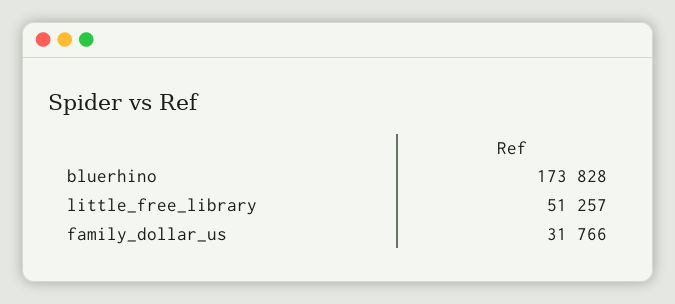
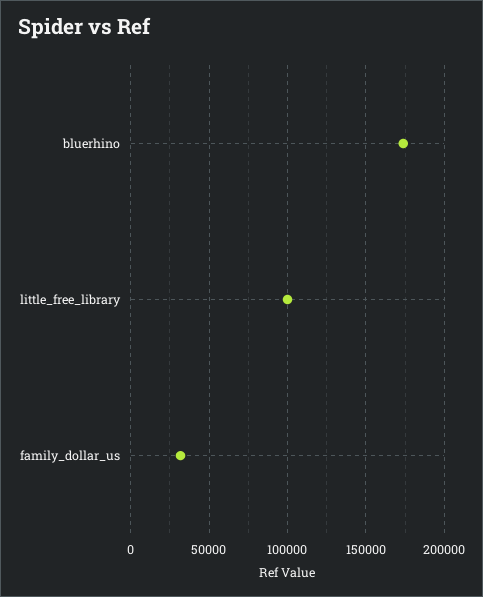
little_free_library: 51257 -> 100000

